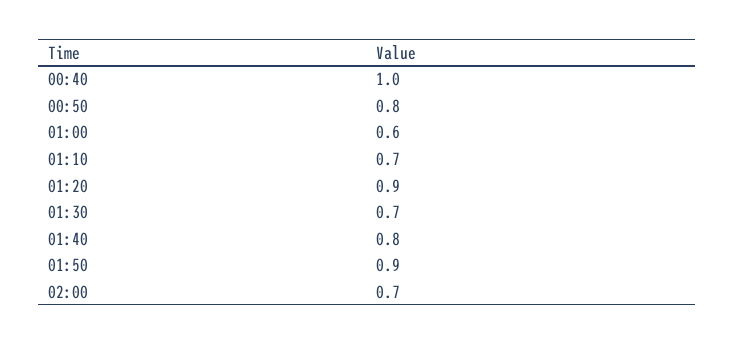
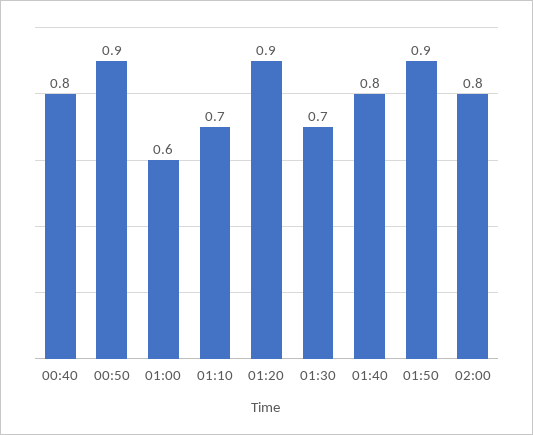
00:40: 1 -> 0.8
00:50: 0.8 -> 0.9
02:00: 0.7 -> 0.8

